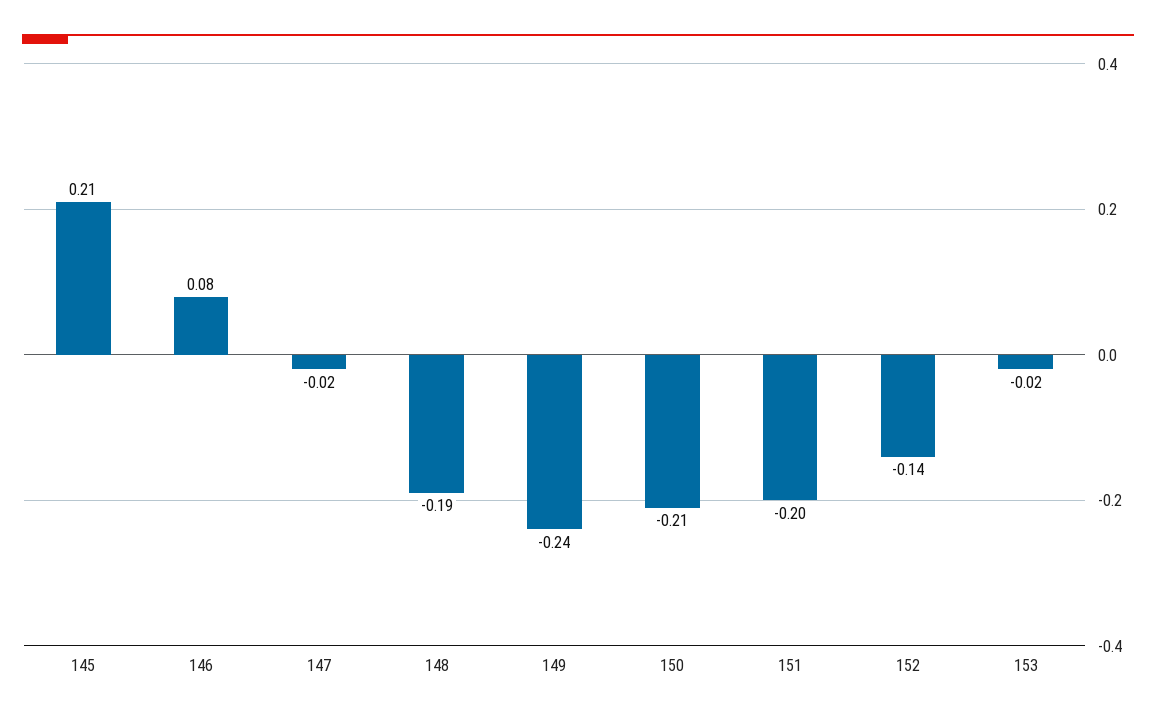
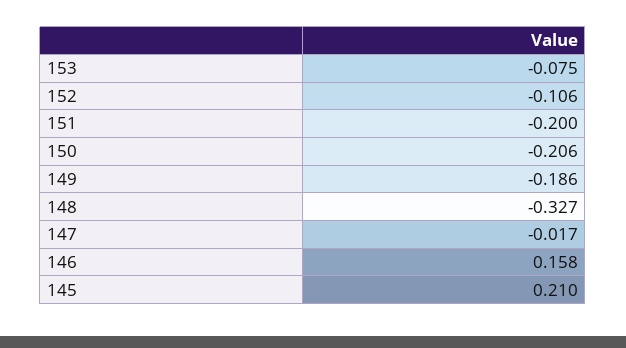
146: 0.08 -> 0.158
148: -0.19 -> -0.327
149: -0.24 -> -0.186
152: -0.14 -> -0.106
153: -0.02 -> -0.075

